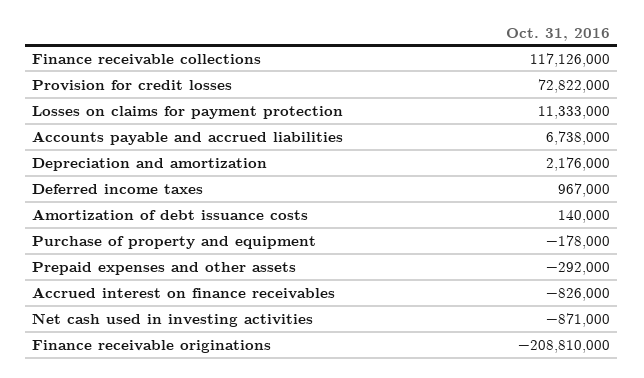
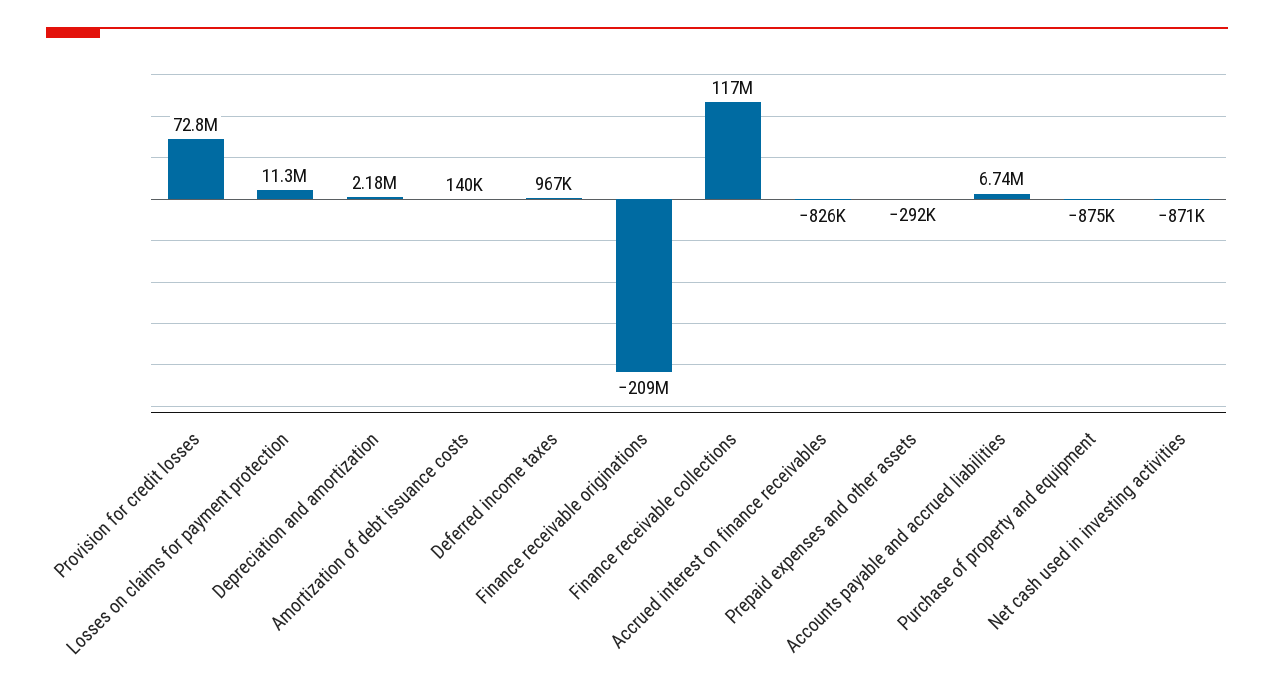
Purchase of property and equipment: -178000 -> -875000

